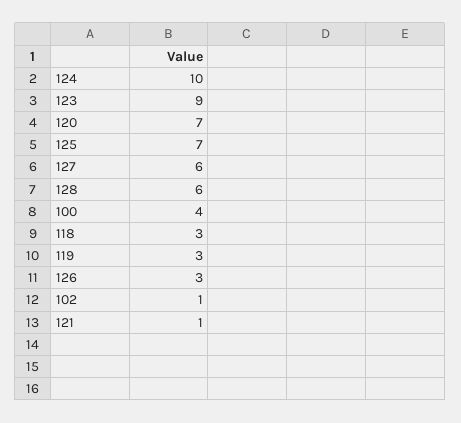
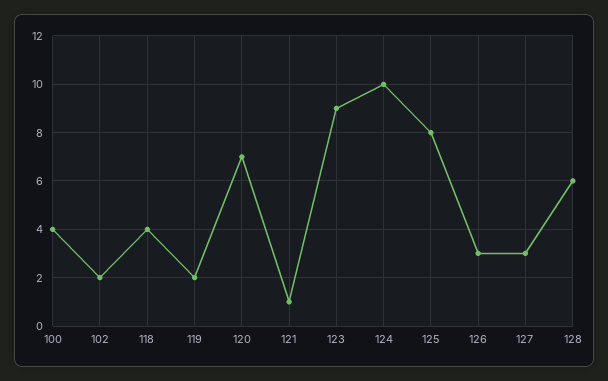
125: 7 -> 8
127: 6 -> 3
118: 3 -> 4
119: 3 -> 2
102: 1 -> 2

